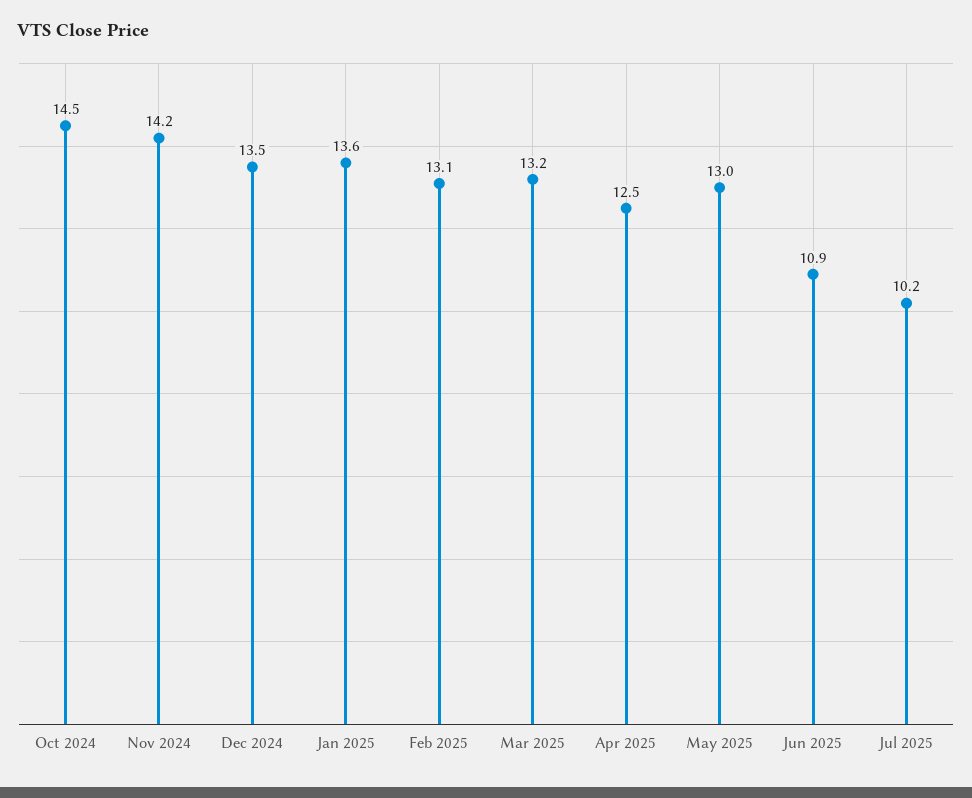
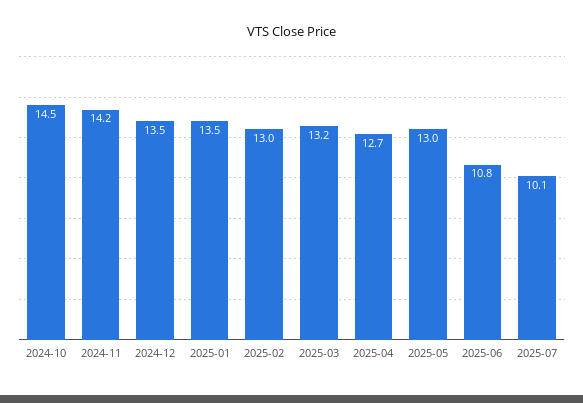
Jan 2025: 13.6 -> 13.5
Feb 2025: 13.1 -> 13
Apr 2025: 12.5 -> 12.7
Jun 2025: 10.9 -> 10.8
Jul 2025: 10.2 -> 10.1

